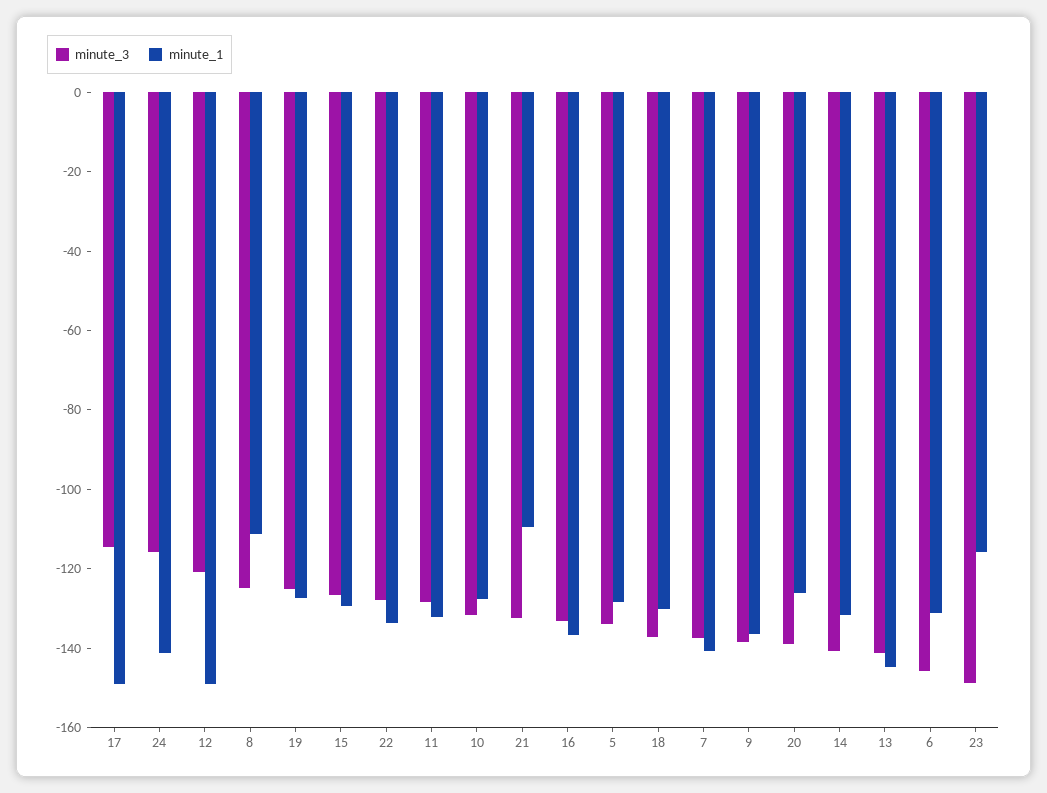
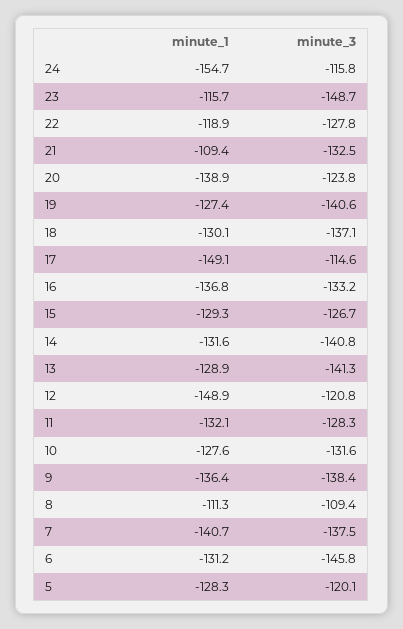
minute_1, 24: -140 -> -154.7
minute_3, 8: -125 -> -109.4
minute_3, 19: -125 -> -140.6
minute_1, 22: -135 -> -118.9
minute_3, 5: -135 -> -120.1
minute_3, 20: -140 -> -123.8
minute_1, 20: -125 -> -138.9
minute_1, 13: -145 -> -128.9

